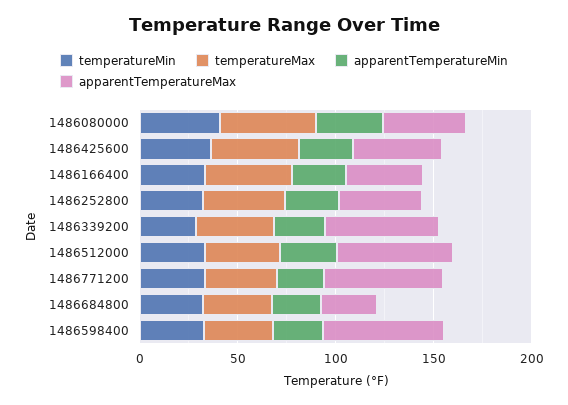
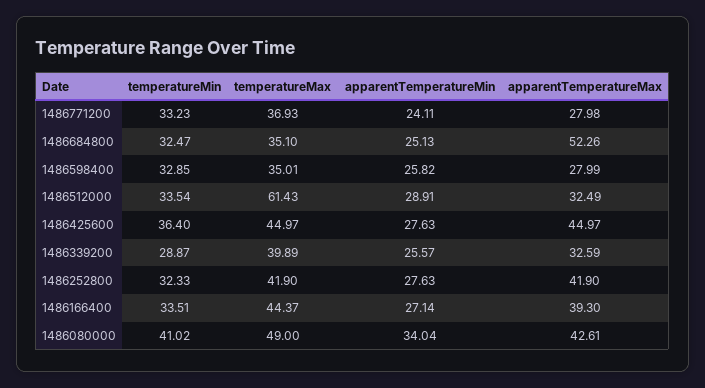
apparentTemperatureMax, 1486339200: 60 -> 32.59
temperatureMax, 1486512000: 40 -> 61.43
apparentTemperatureMax, 1486512000: 60 -> 32.49
apparentTemperatureMax, 1486771200: 60 -> 27.98
apparentTemperatureMax, 1486684800: 30 -> 52.26
apparentTemperatureMax, 1486598400: 60 -> 27.99

